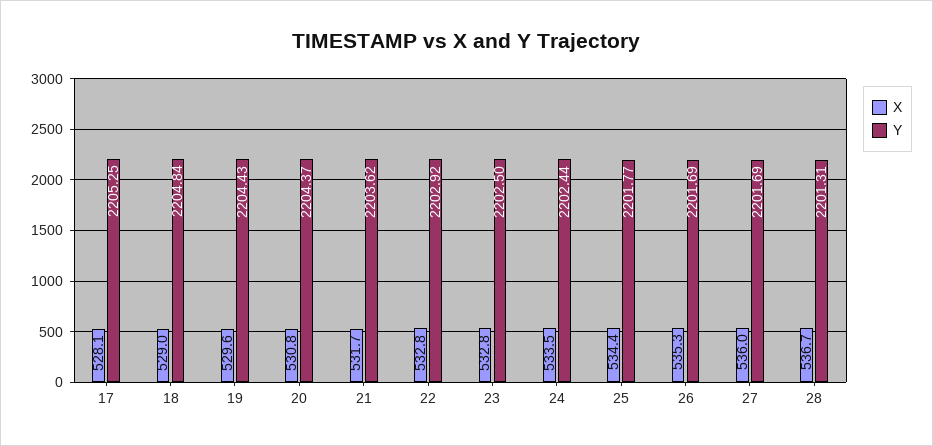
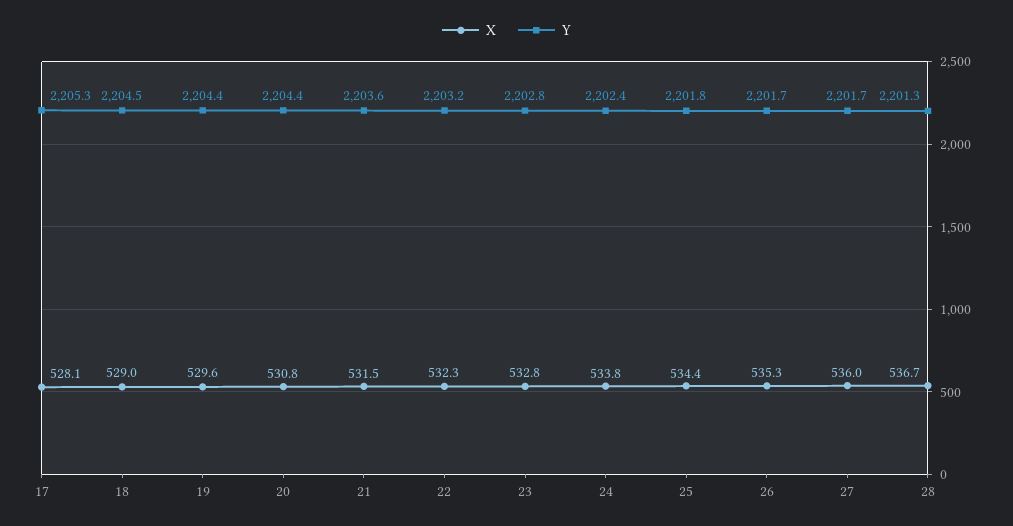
Y, 18: 2204.84 -> 2204.5
X, 21: 531.7 -> 531.5
X, 22: 532.8 -> 532.3
Y, 22: 2202.92 -> 2203.2
Y, 23: 2202.5 -> 2202.8
X, 24: 533.5 -> 533.8

